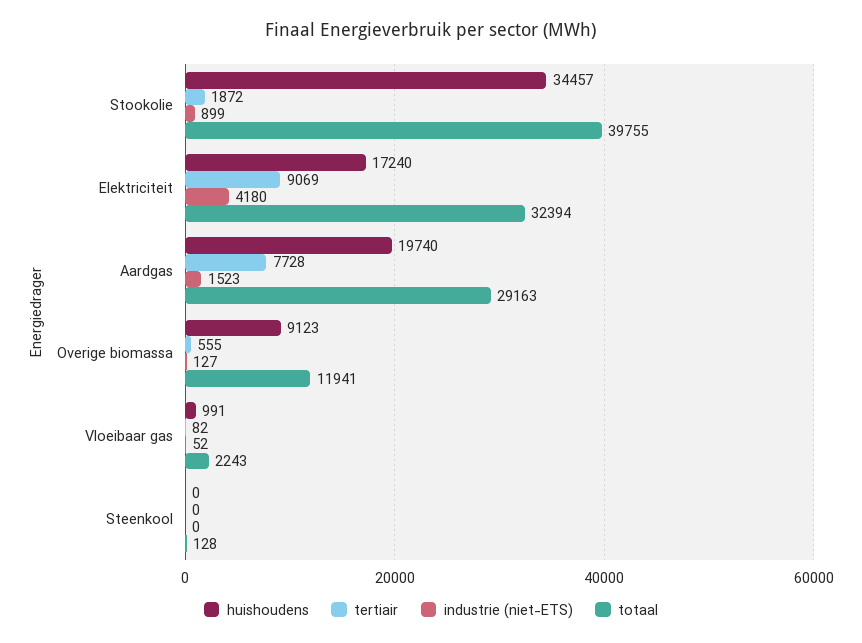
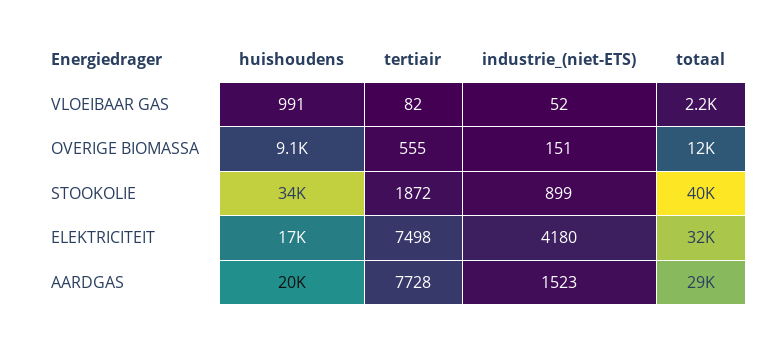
tertiair, Elektriciteit: 9069 -> 7498
industrie (niet-ETS), Overige biomassa: 127 -> 151
huishoudens, Steenkool: 0 -> none
tertiair, Steenkool: 0 -> none
industrie (niet-ETS), Steenkool: 0 -> none
totaal, Steenkool: 128 -> none

